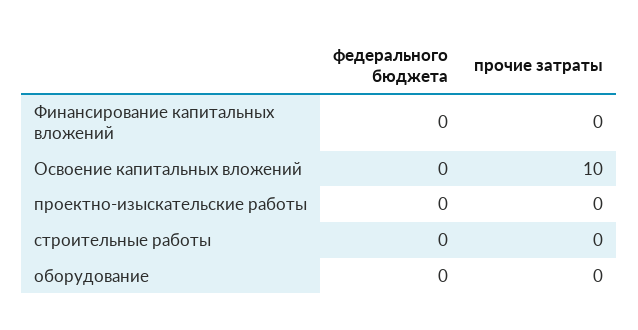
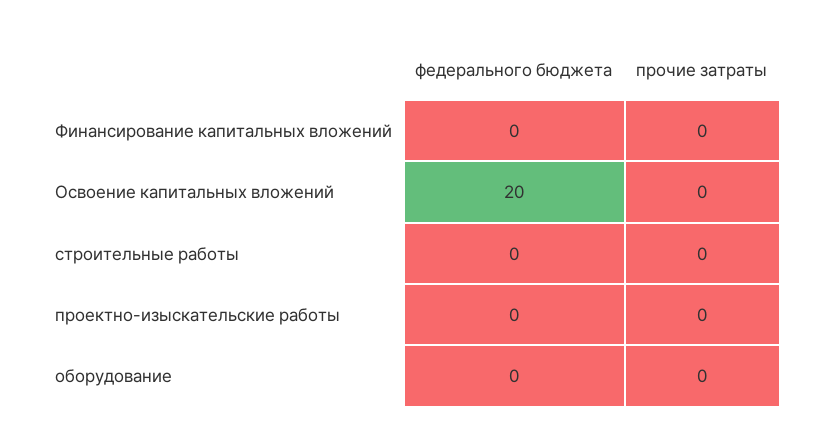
федерального бюджета, Освоение капитальных вложений: 0 -> 20
прочие затраты, Освоение капитальных вложений: 10 -> 0

